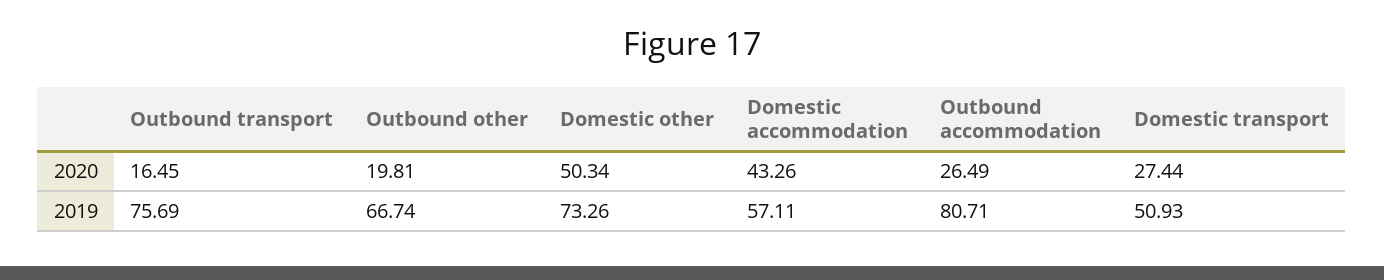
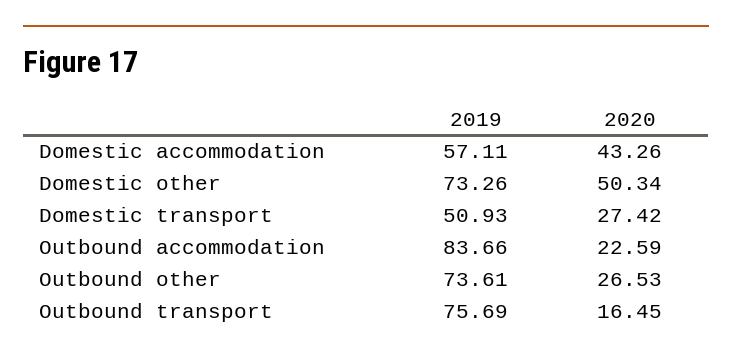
Outbound other, 2020: 19.81 -> 26.53
Outbound accommodation, 2020: 26.49 -> 22.59
Domestic transport, 2020: 27.44 -> 27.42
Outbound other, 2019: 66.74 -> 73.61
Outbound accommodation, 2019: 80.71 -> 83.66

